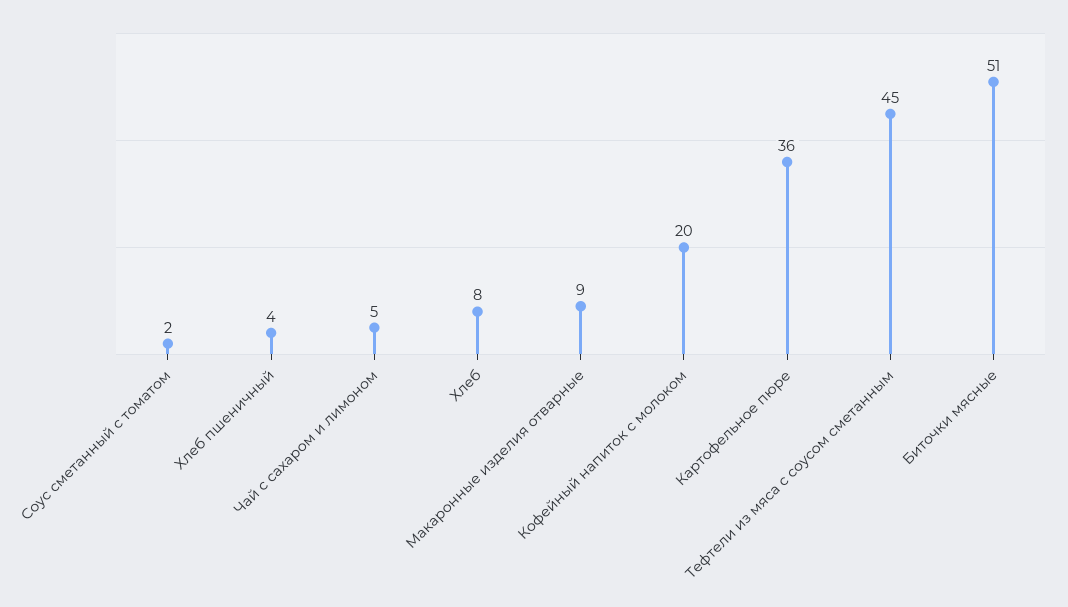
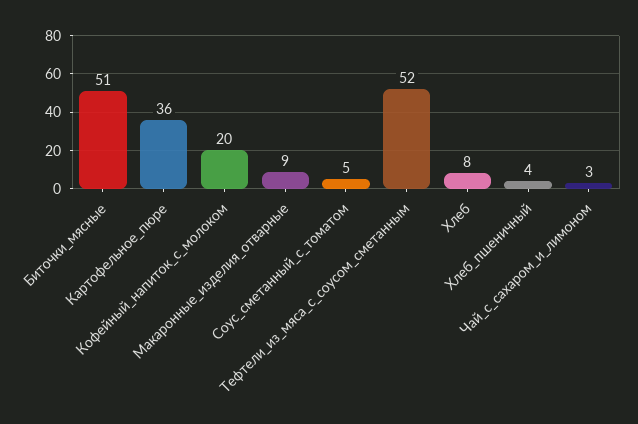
Соус сметанный с томатом: 2 -> 5
Чай с сахаром и лимоном: 5 -> 3
Тефтели из мяса с соусом сметанным: 45 -> 52

